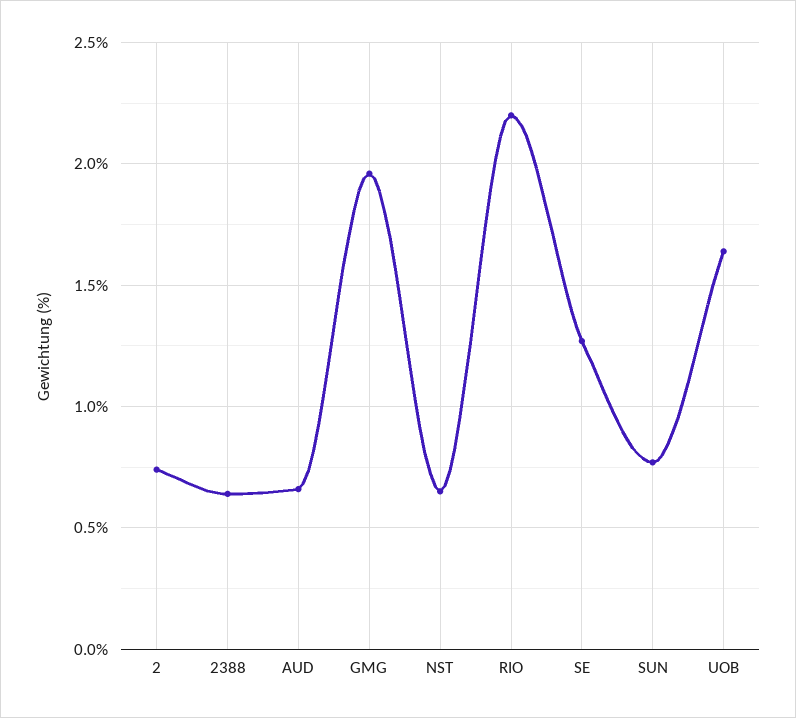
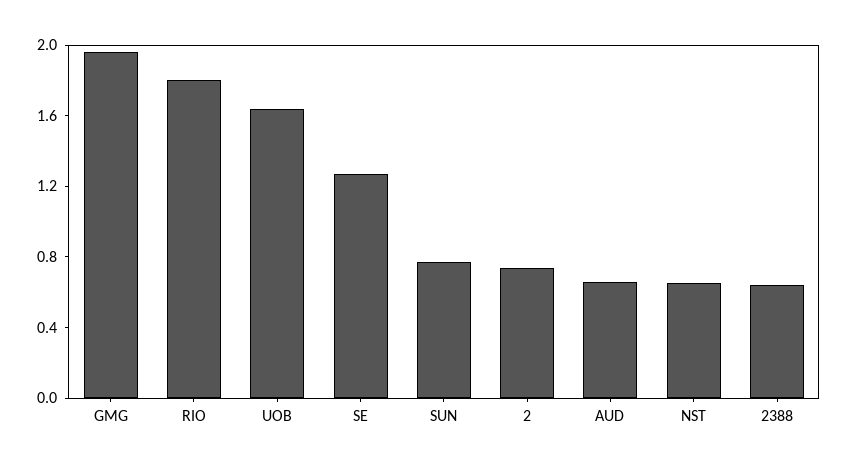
RIO: 2.2 -> 1.8

